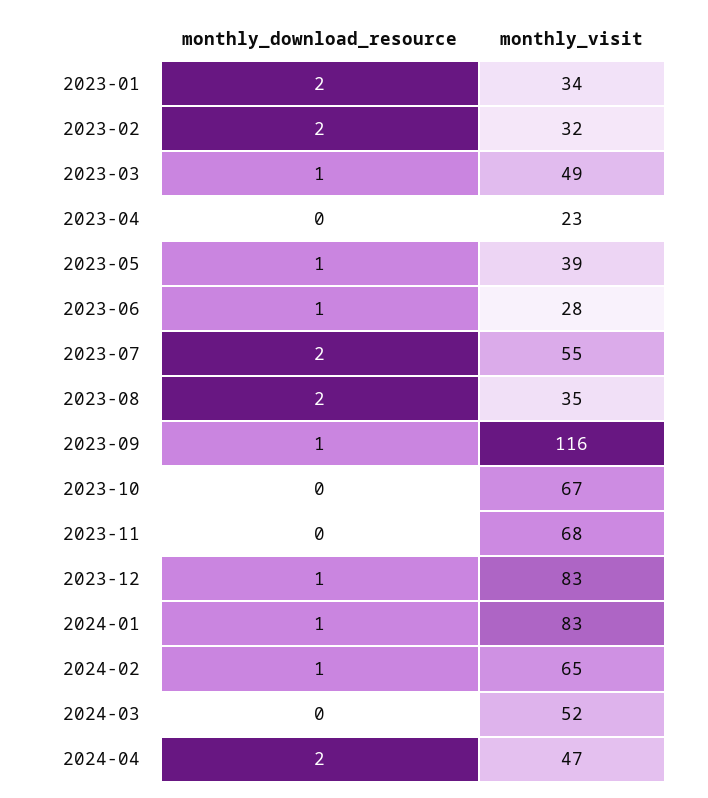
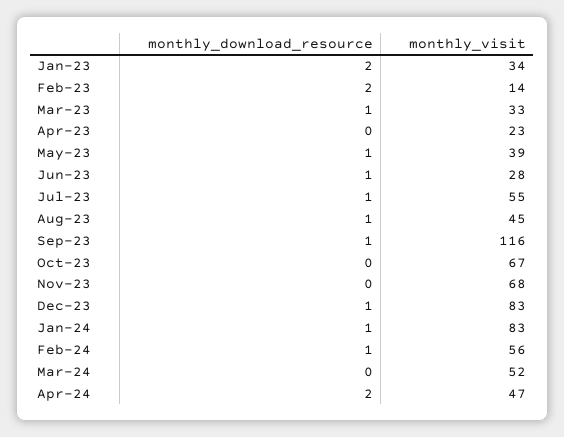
monthly_visit, 2023-02: 32 -> 14
monthly_visit, 2023-03: 49 -> 33
monthly_download_resource, 2023-07: 2 -> 1
monthly_download_resource, 2023-08: 2 -> 1
monthly_visit, 2023-08: 35 -> 45
monthly_visit, 2024-02: 65 -> 56

